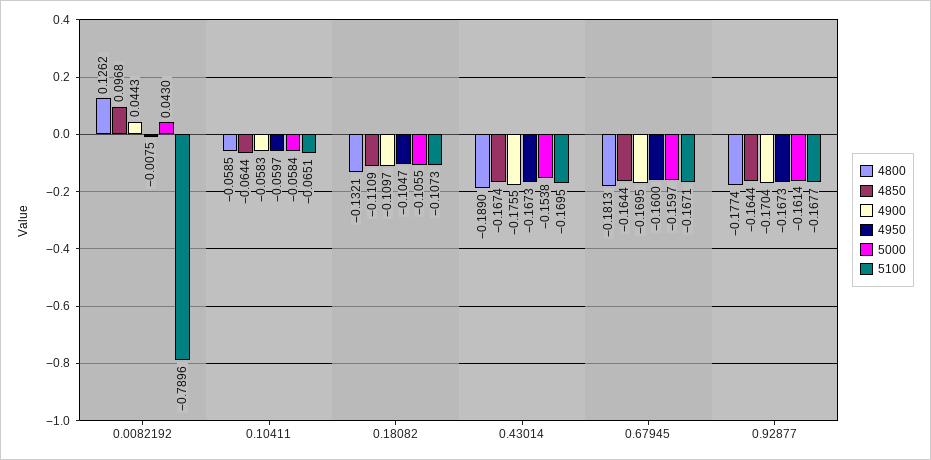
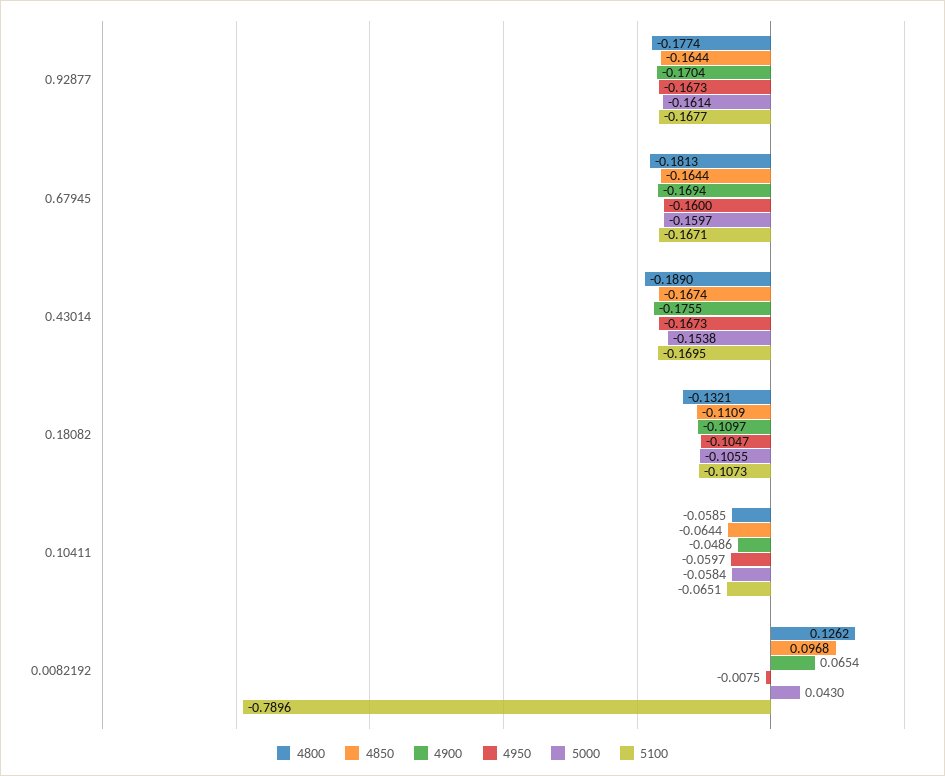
4900, 0.0082192: 0.0443 -> 0.0654
4900, 0.10411: -0.0583 -> -0.0486
4900, 0.67945: -0.1695 -> -0.1694

